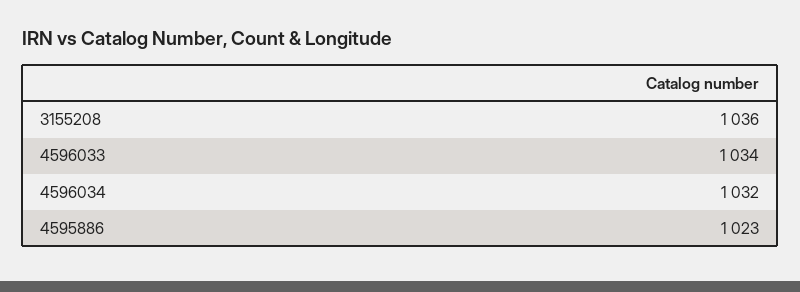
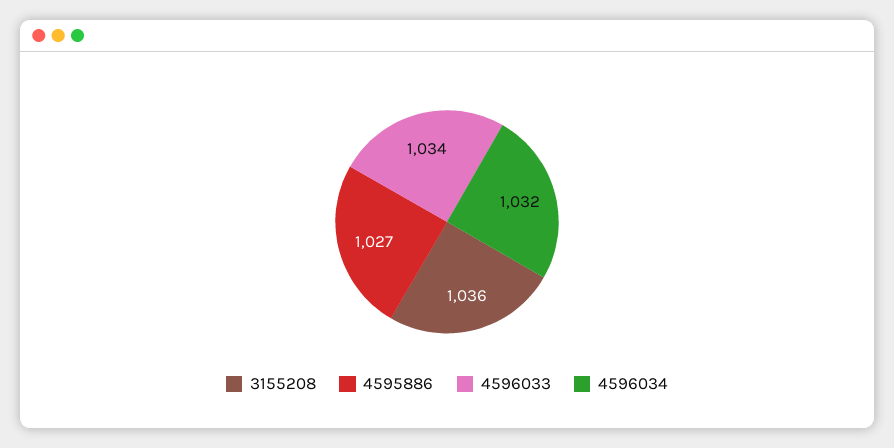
4595886: 1023 -> 1027

